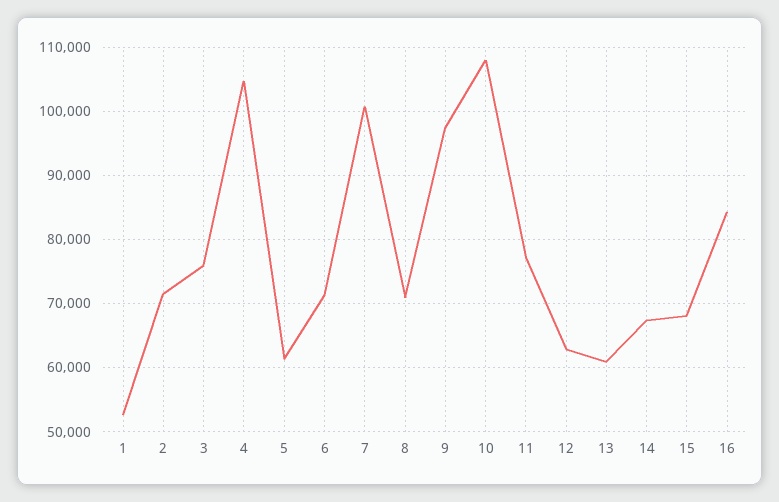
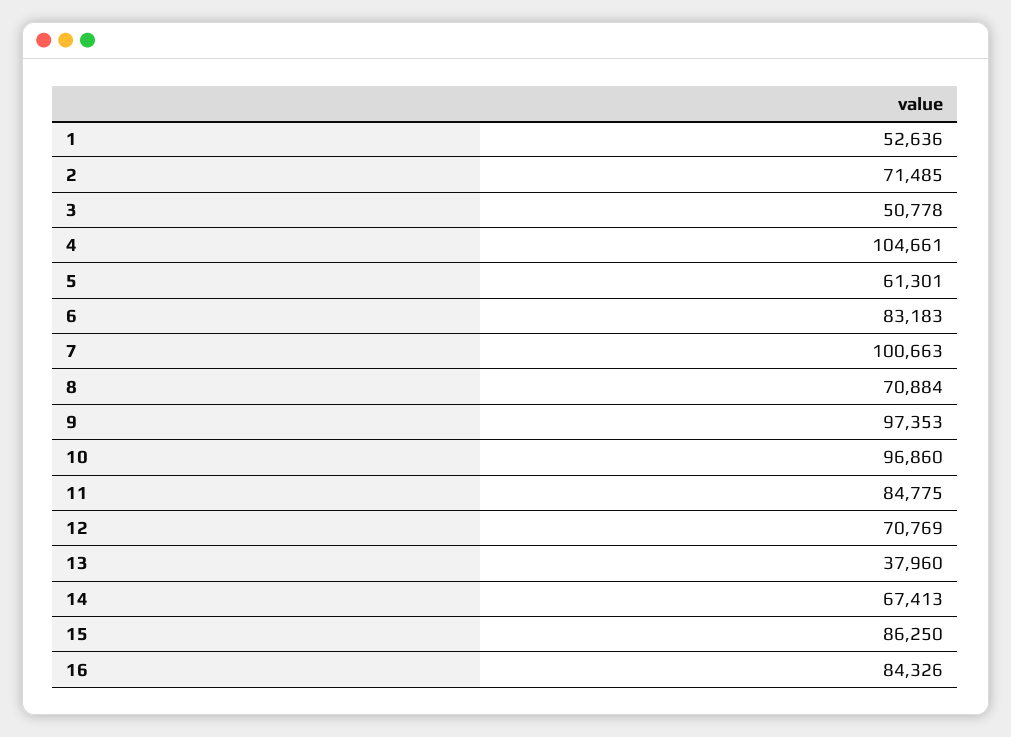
3: 76000 -> 50778
6: 71000 -> 83183
10: 108000 -> 96860
11: 77000 -> 84775
12: 63000 -> 70769
13: 61000 -> 37960
15: 68000 -> 86250

